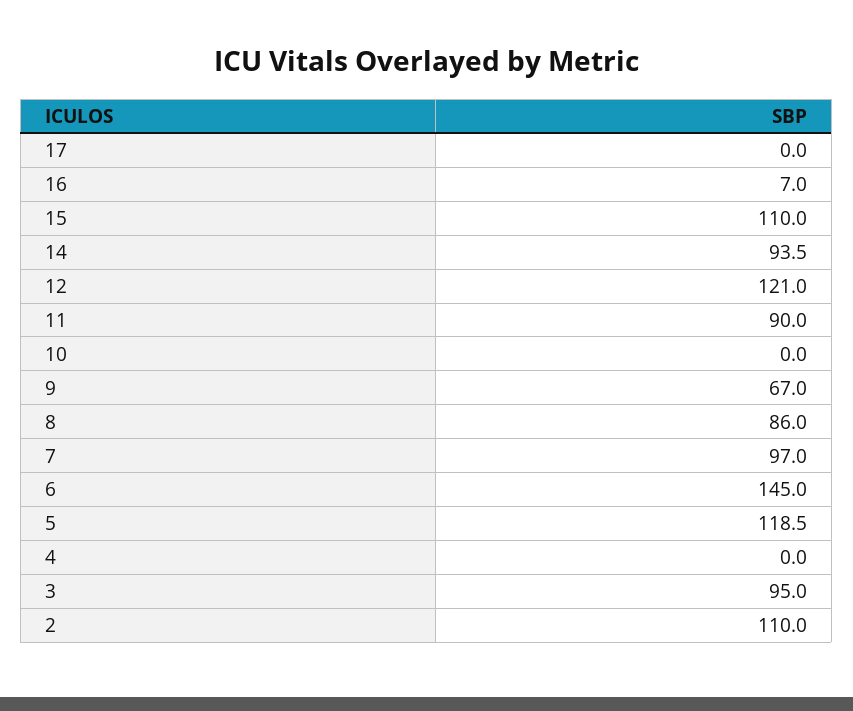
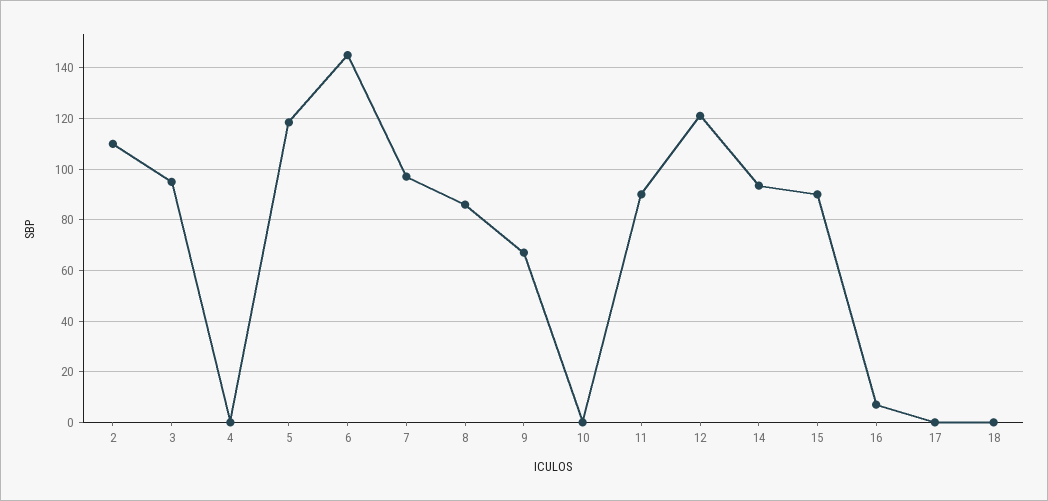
15: 110 -> 90
18: none -> 0

